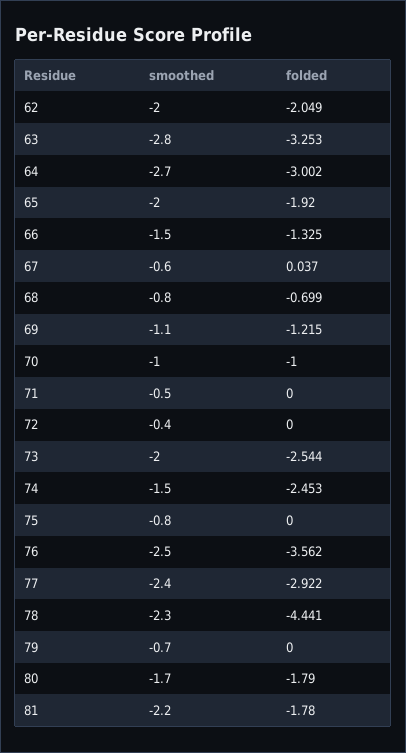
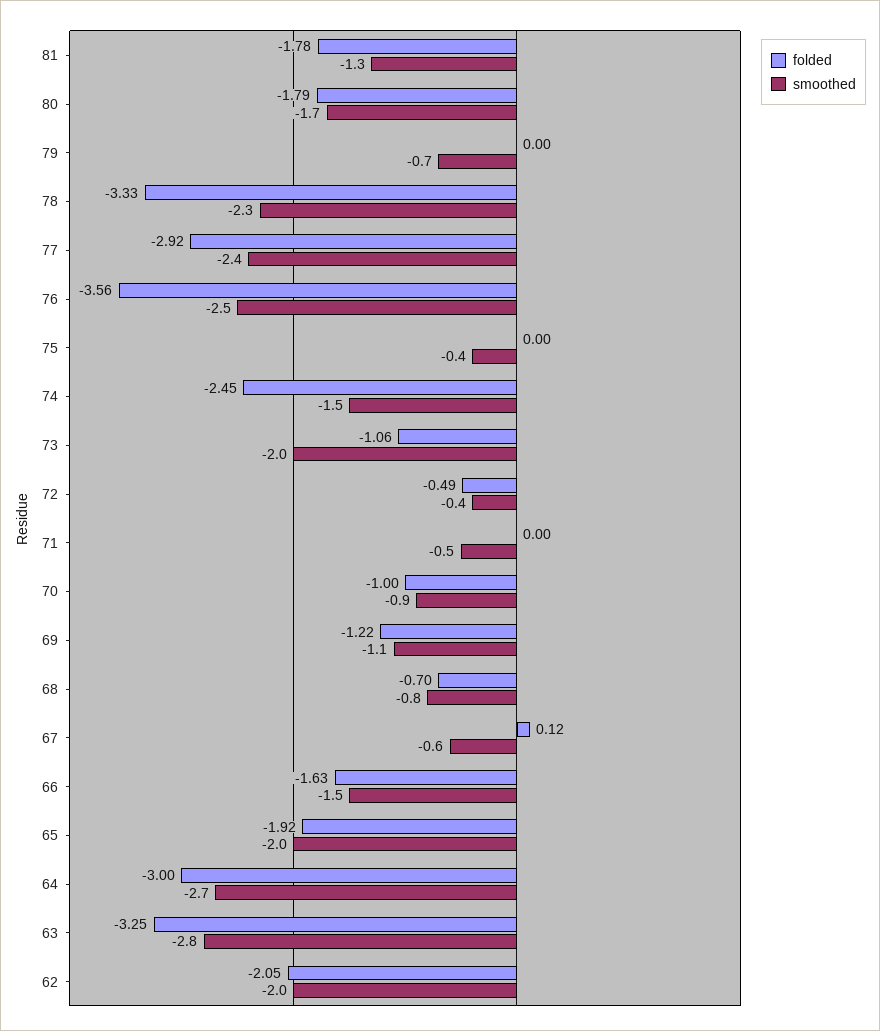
folded, 66: -1.325 -> -1.63
folded, 67: 0.037 -> 0.12
smoothed, 70: -1 -> -0.9
folded, 72: 0 -> -0.49
folded, 73: -2.544 -> -1.06
smoothed, 75: -0.8 -> -0.4
folded, 78: -4.441 -> -3.33
smoothed, 81: -2.2 -> -1.3

